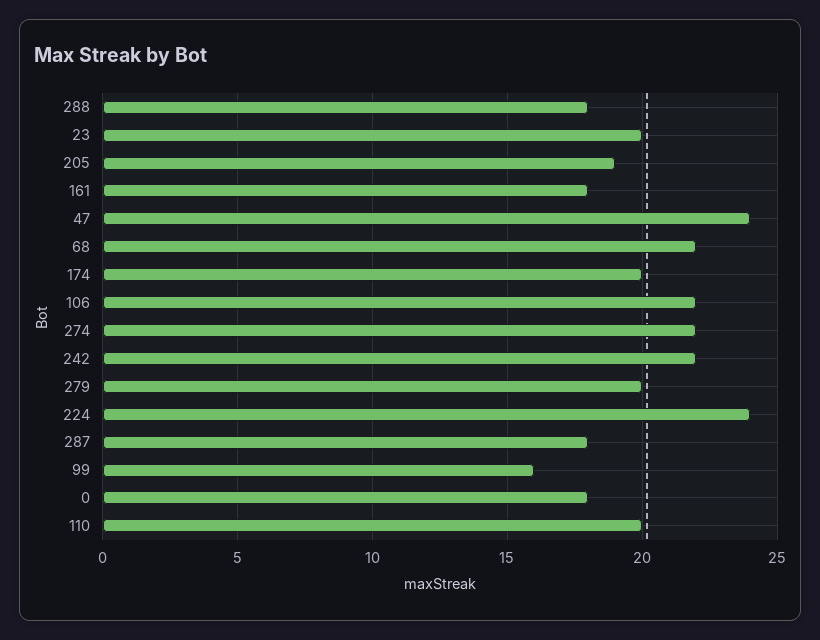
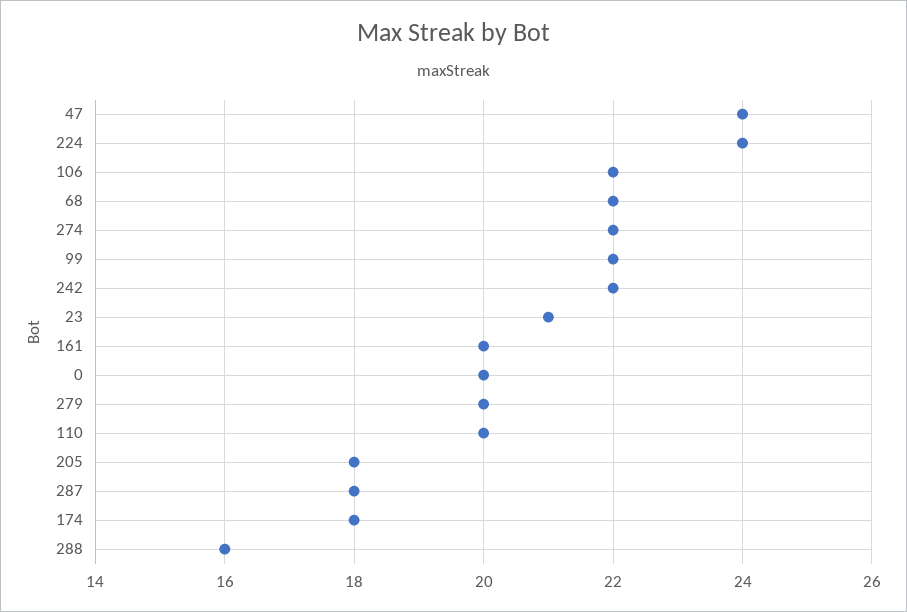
288: 18 -> 16
23: 20 -> 21
205: 19 -> 18
161: 18 -> 20
174: 20 -> 18
99: 16 -> 22
0: 18 -> 20

